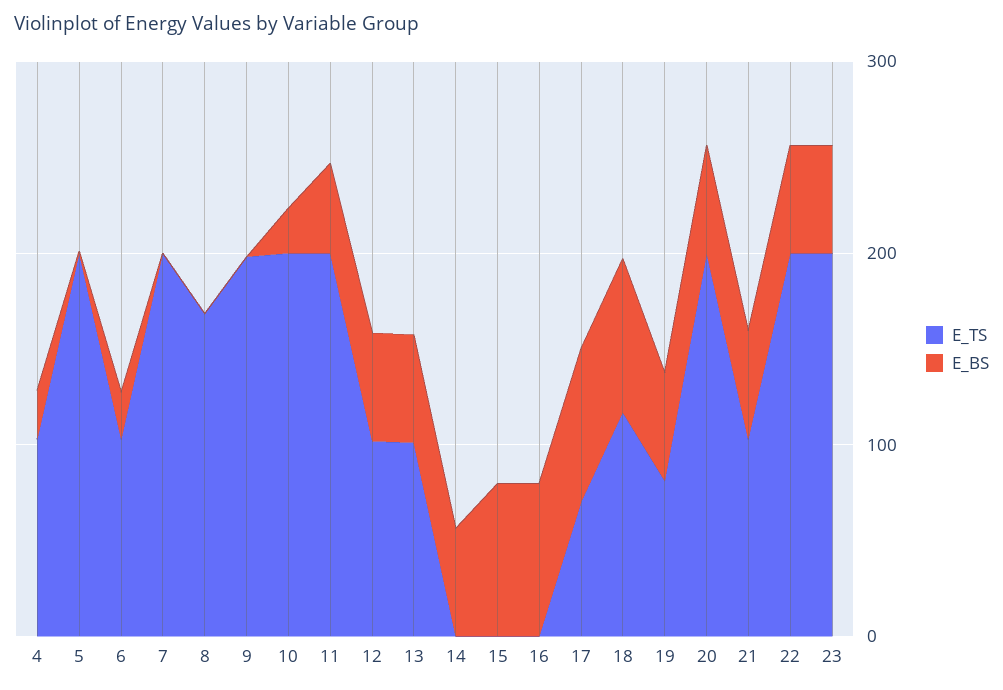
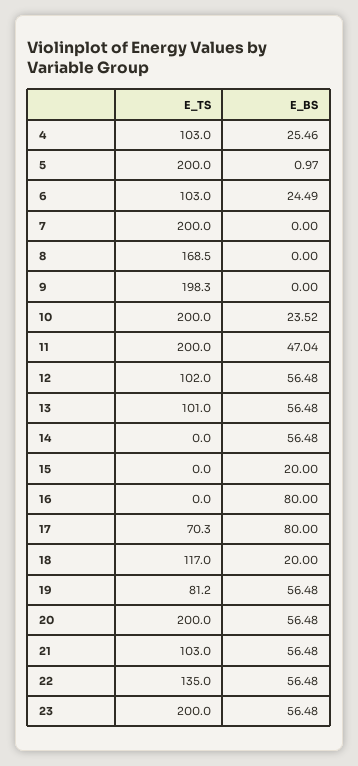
E_BS, 15: 80 -> 20
E_BS, 18: 80 -> 20
E_TS, 22: 200 -> 135

